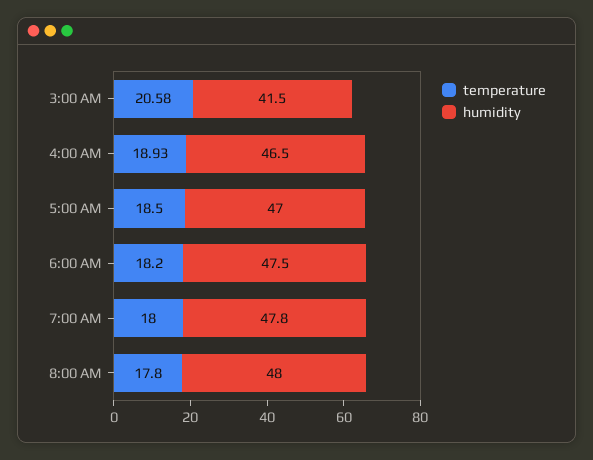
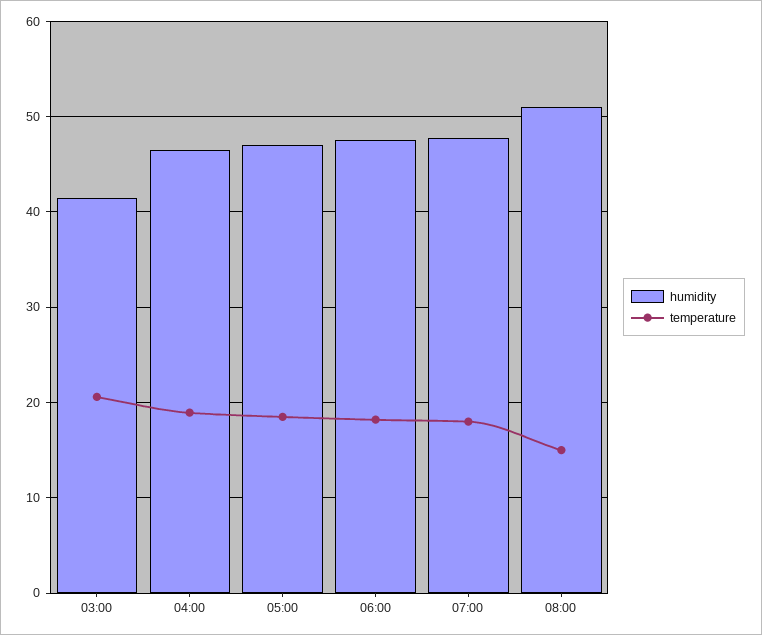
temperature, 8:00 AM: 17.8 -> 15
humidity, 8:00 AM: 48 -> 51

